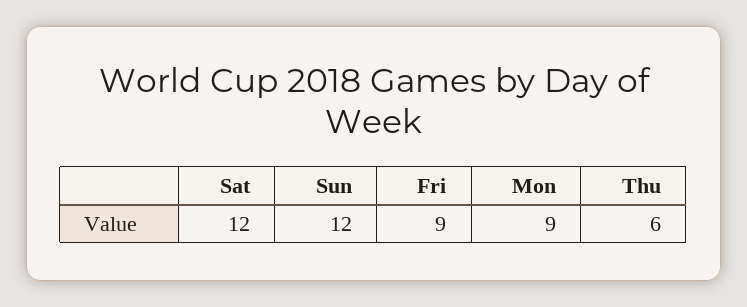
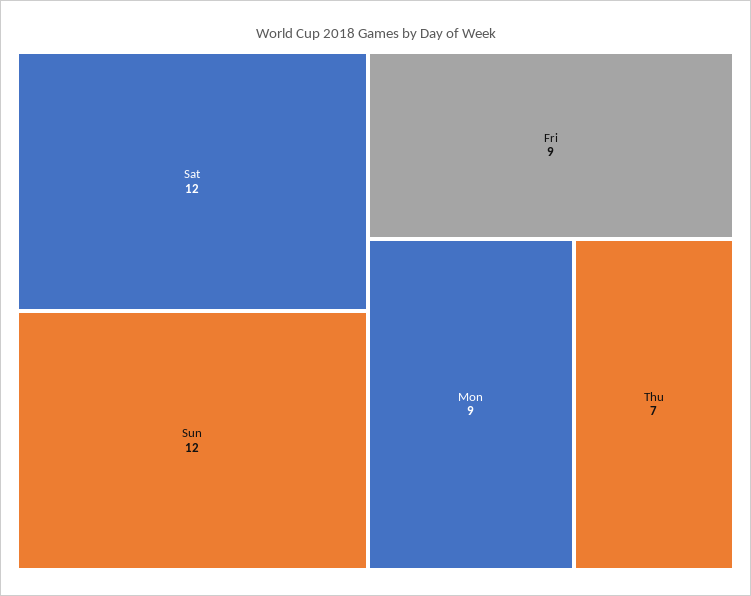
Thu: 6 -> 7

